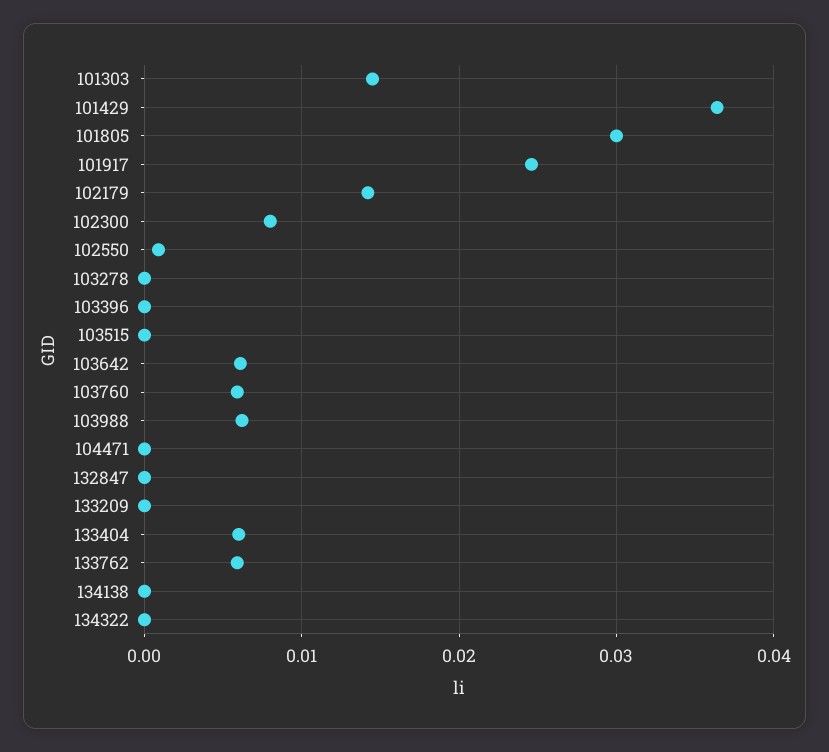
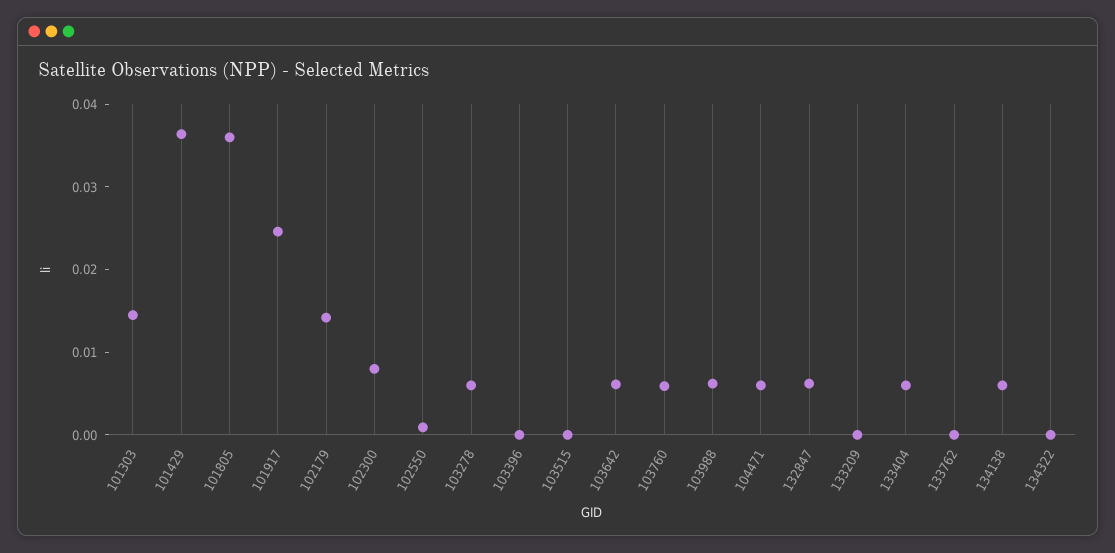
101805: 0.03 -> 0.036
103278: 0 -> 0.006
104471: 0 -> 0.006
132847: 0 -> 0.006
133762: 0.006 -> 0
134138: 0 -> 0.006

